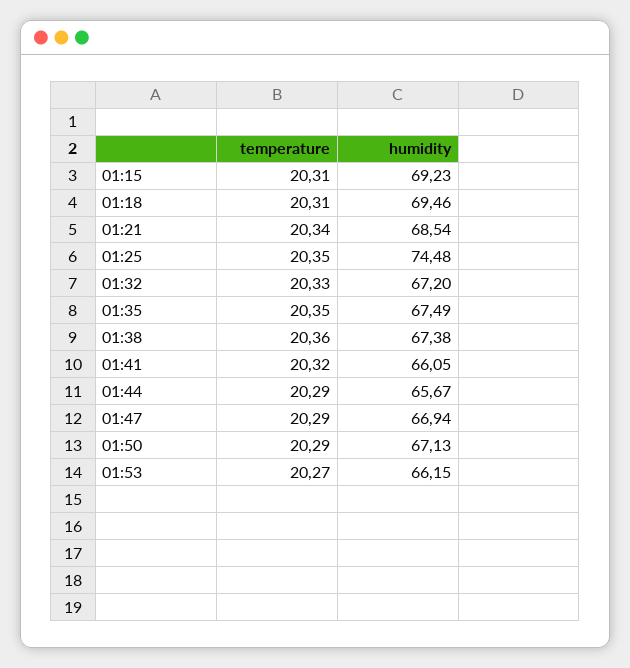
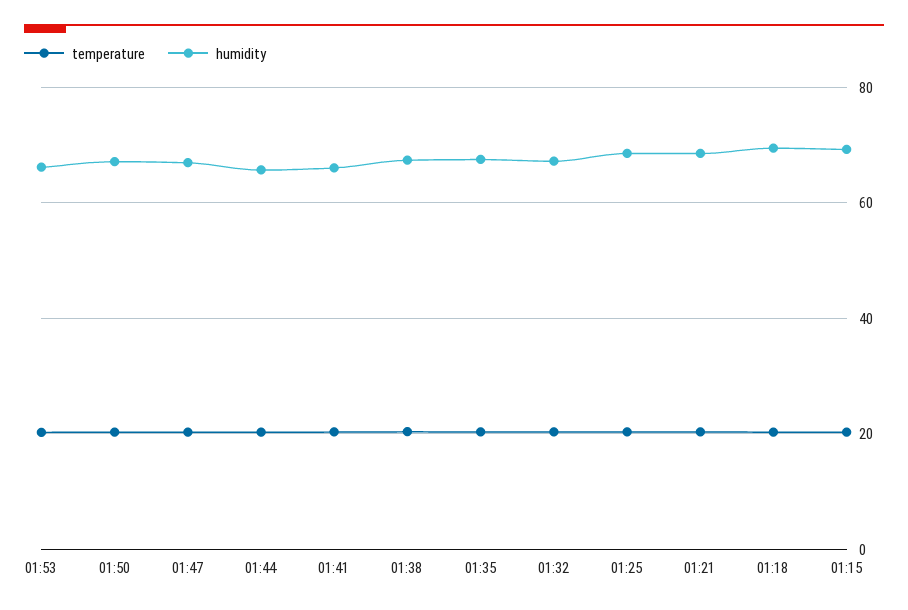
humidity, 01:25: 74.48 -> 68

